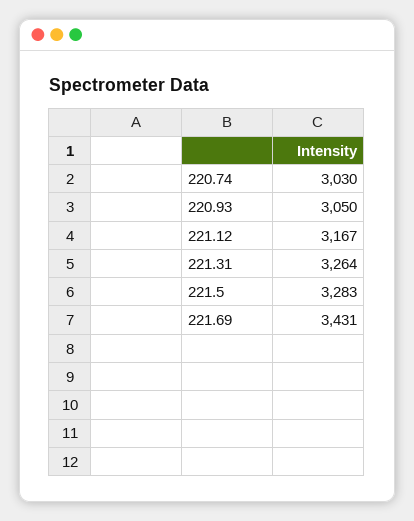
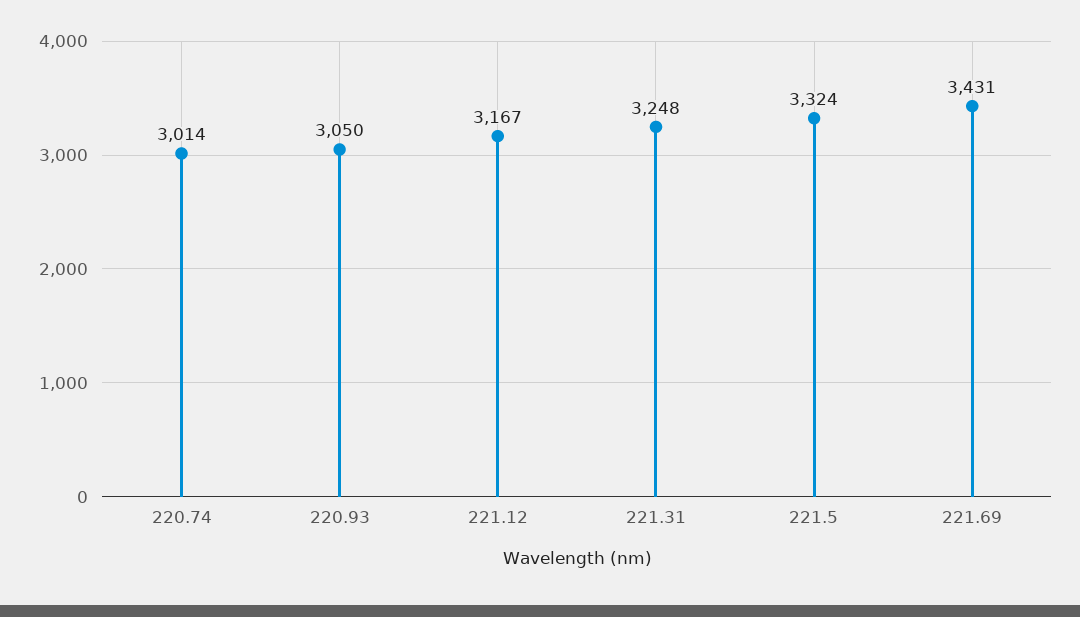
220.74: 3030 -> 3014
221.31: 3264 -> 3248
221.5: 3283 -> 3324

